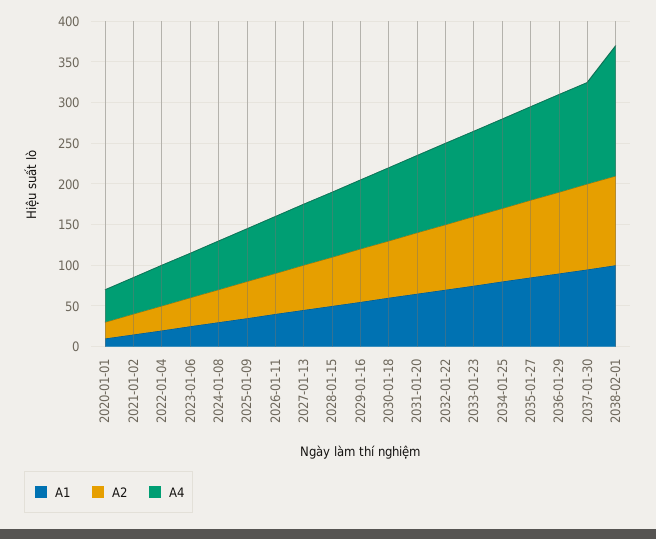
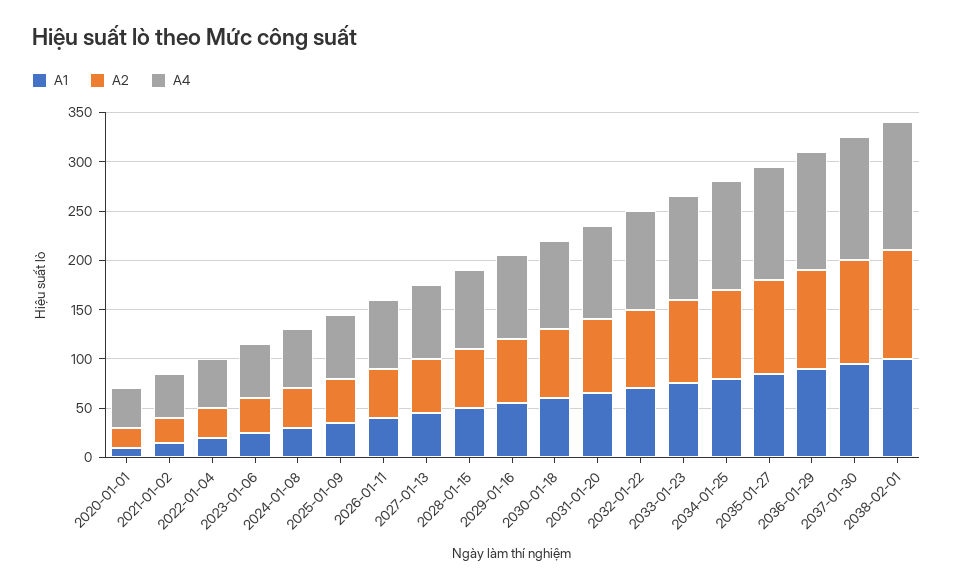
A4, 2038-02-01: 160 -> 130

